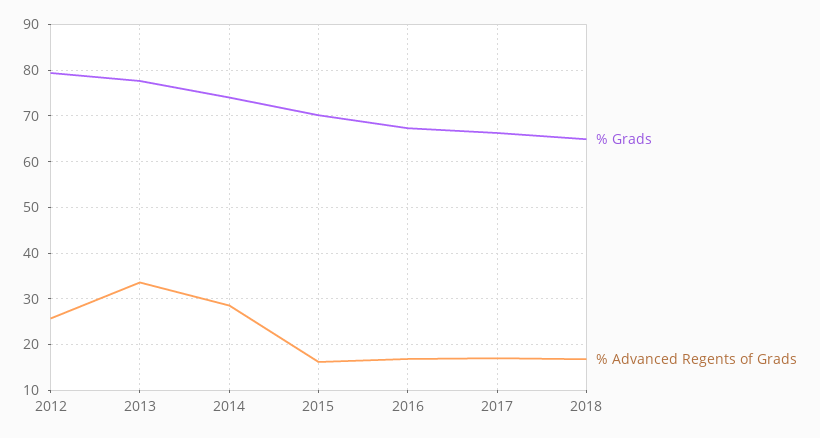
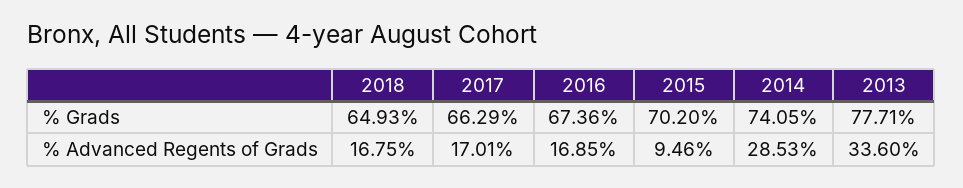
% Grads, 2012: 80 -> none
% Advanced Regents of Grads, 2012: 26 -> none
% Advanced Regents of Grads, 2015: 16 -> 9.46

